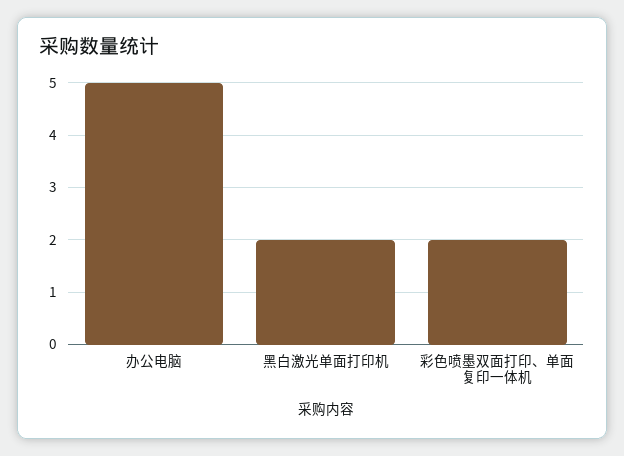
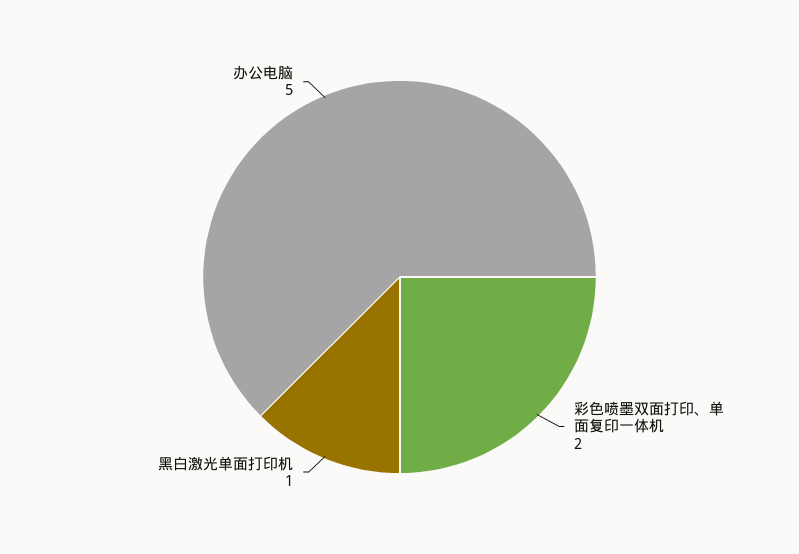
黑白激光单面打印机: 2 -> 1

